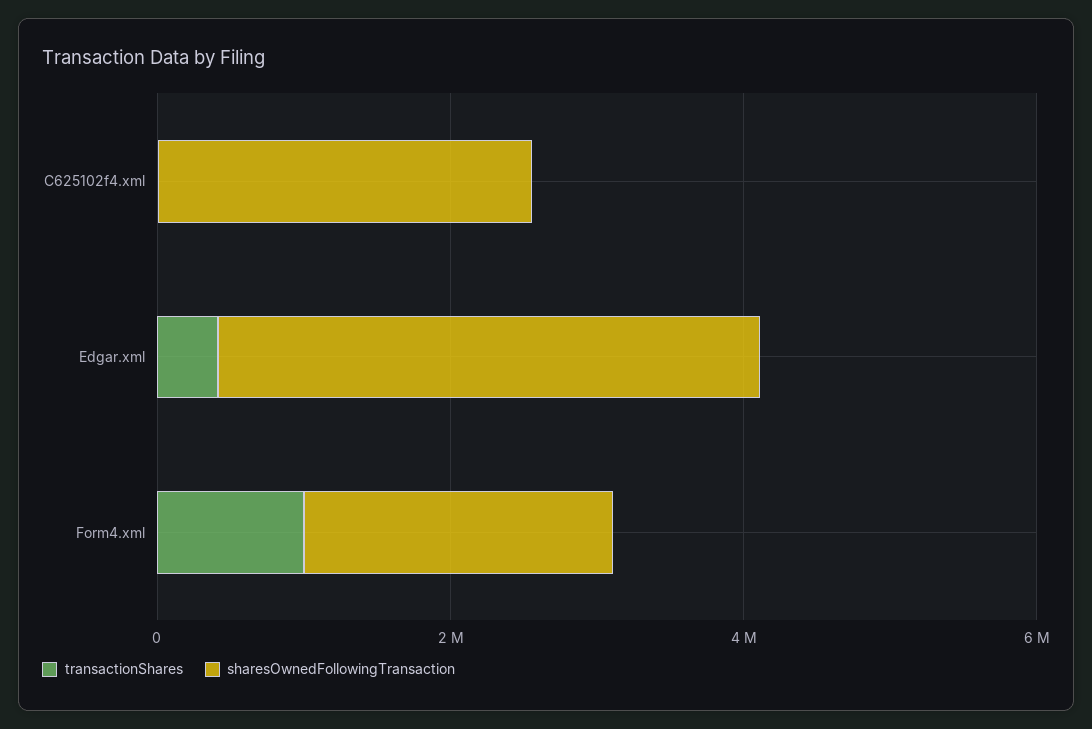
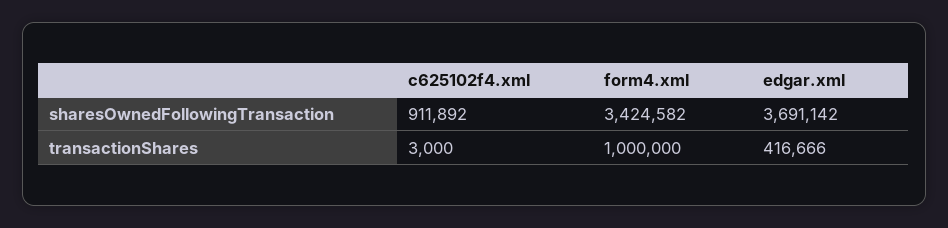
sharesOwnedFollowingTransaction, C625102f4.xml: 2500000 -> 911892
sharesOwnedFollowingTransaction, Form4.xml: 2000000 -> 3424582

